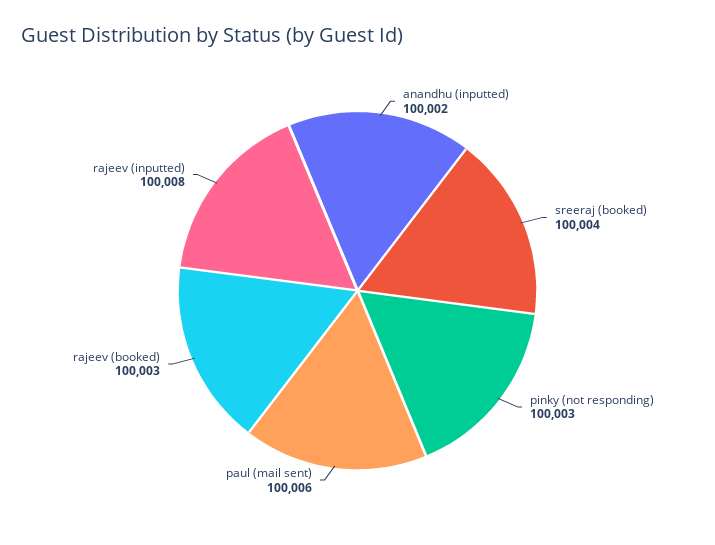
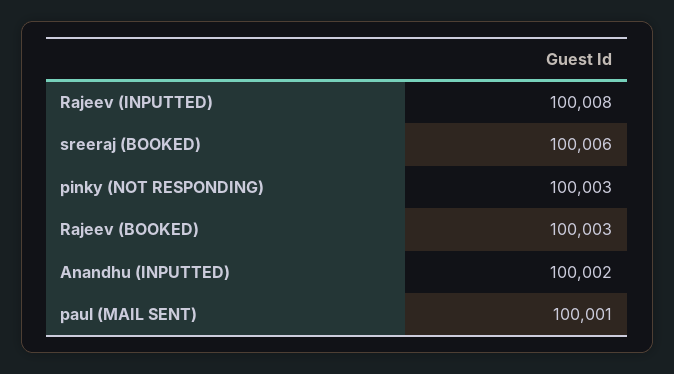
sreeraj (booked): 100004 -> 100006
paul (mail sent): 100006 -> 100001

